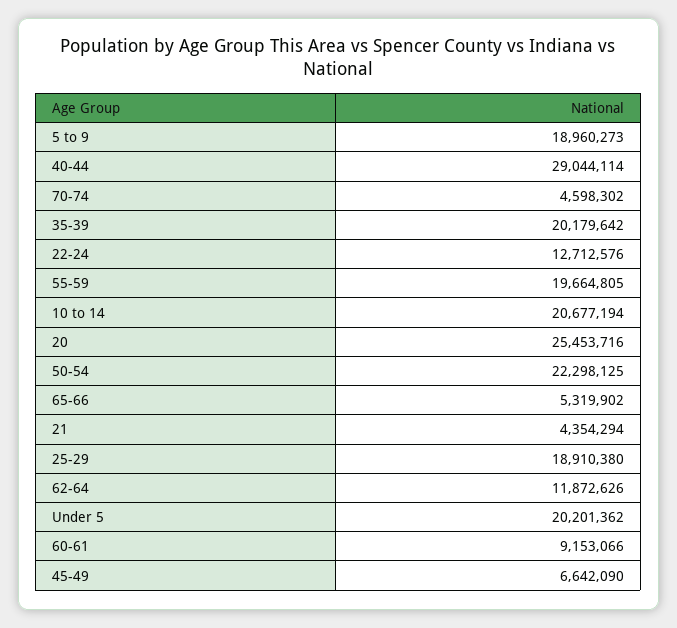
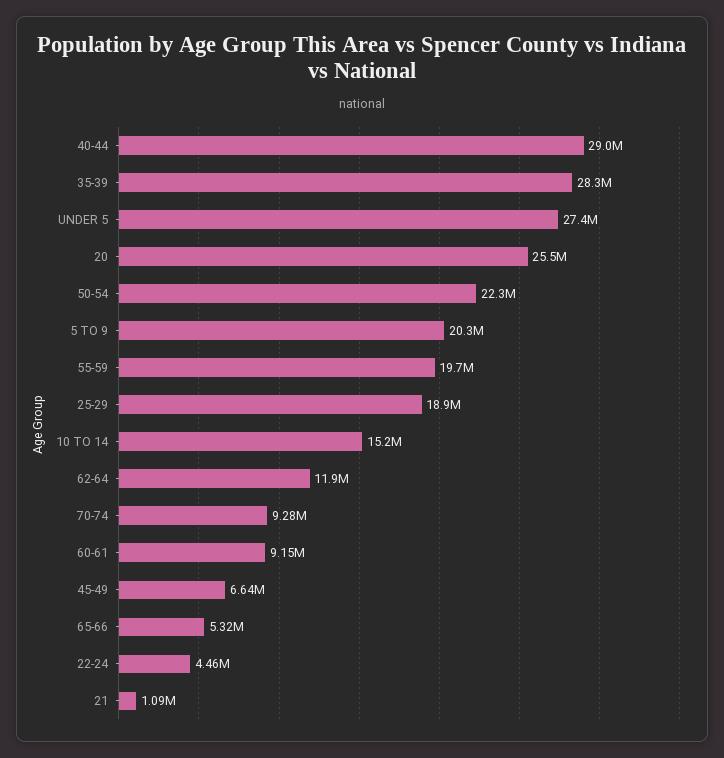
5 to 9: 18960273 -> 20300000
70-74: 4598302 -> 9280000
35-39: 20179642 -> 28300000
22-24: 12712576 -> 4460000
10 to 14: 20677194 -> 15200000
21: 4354294 -> 1090000
Under 5: 20201362 -> 27400000

